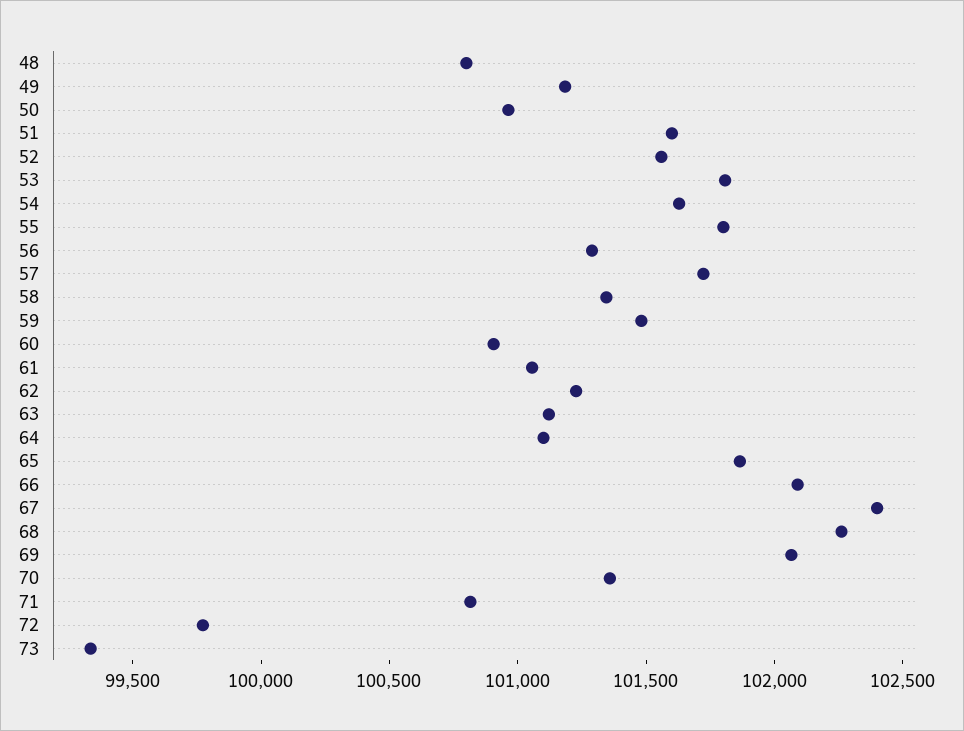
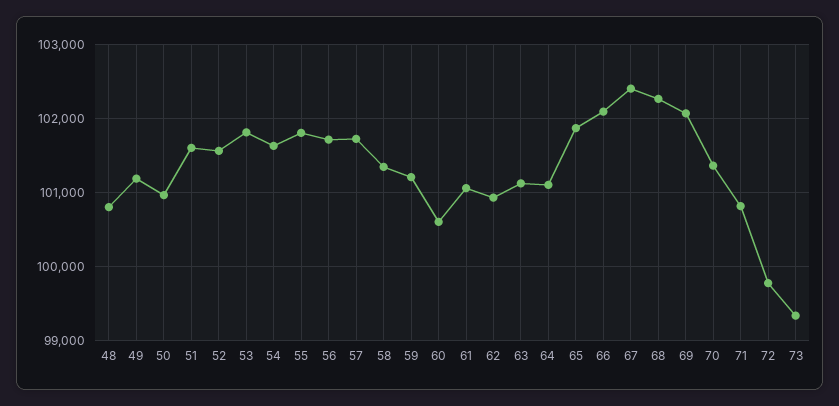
56: 101300 -> 101700
59: 101500 -> 101200
60: 100900 -> 100600
62: 101200 -> 100900

